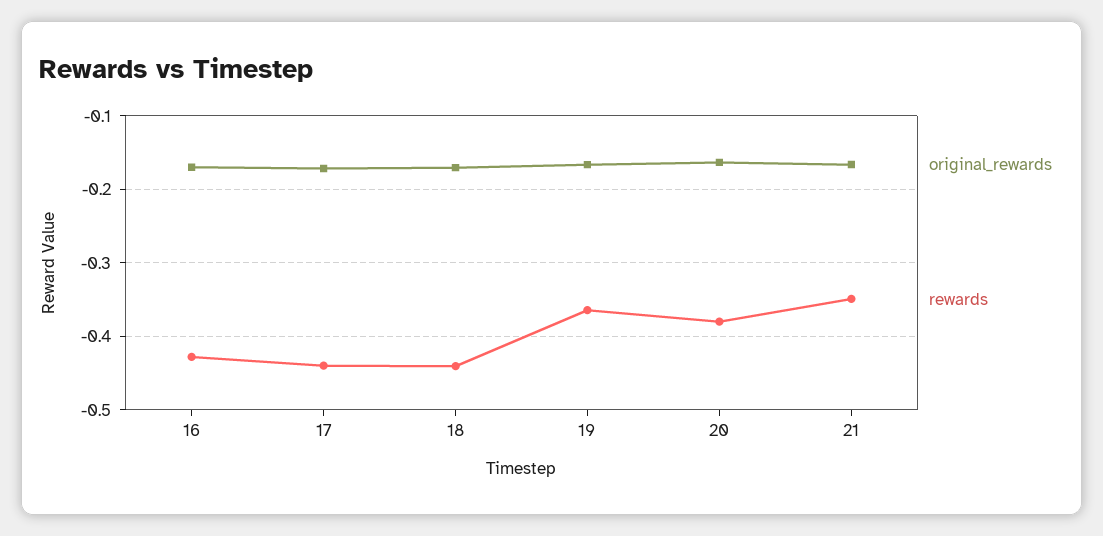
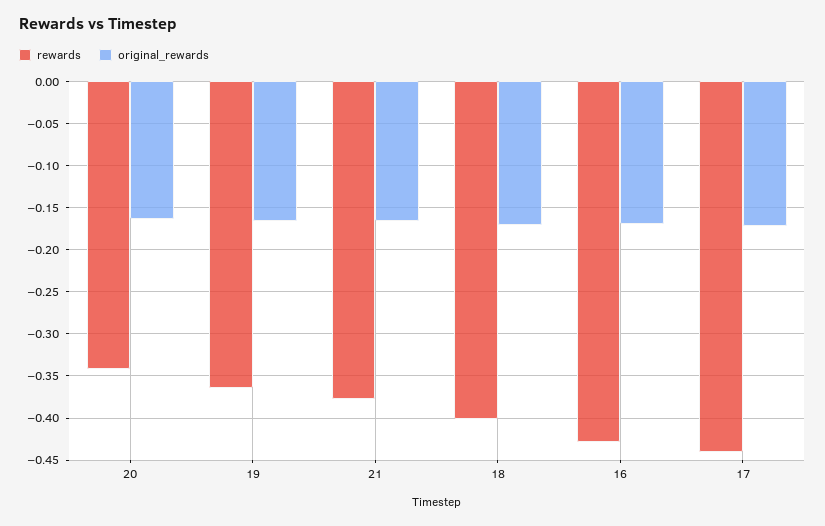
rewards, 18: -0.44 -> -0.4
rewards, 20: -0.38 -> -0.34
rewards, 21: -0.35 -> -0.38

